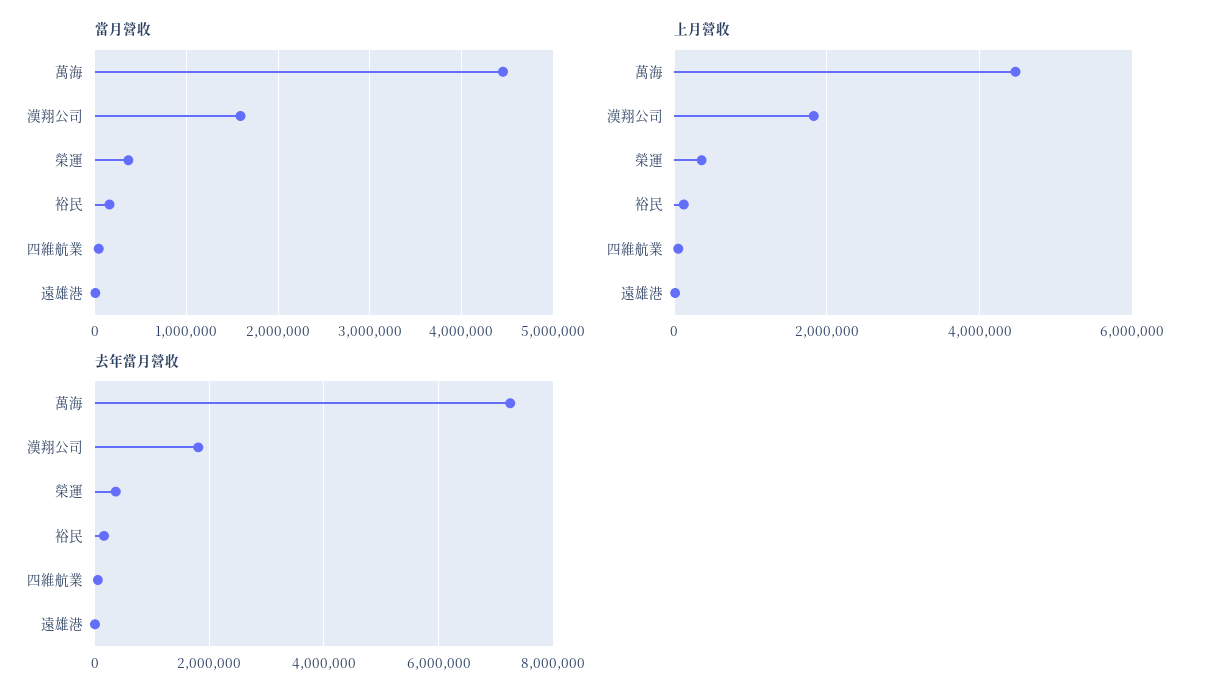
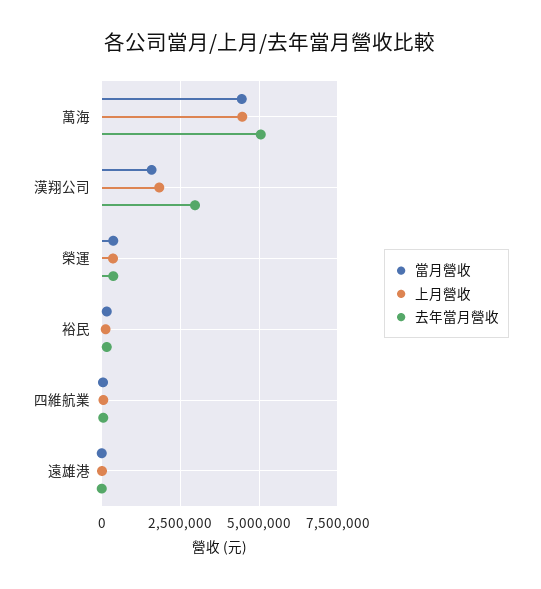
去年當月營收, 萬海: 7200000 -> 5000000
去年當月營收, 漢翔公司: 1800000 -> 3000000

